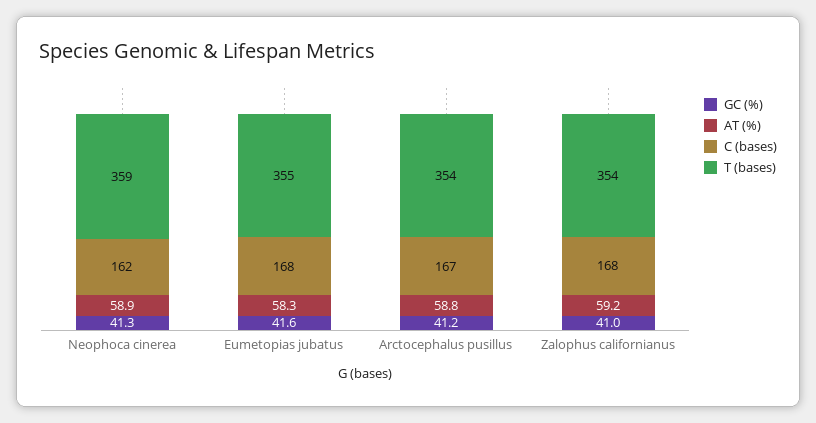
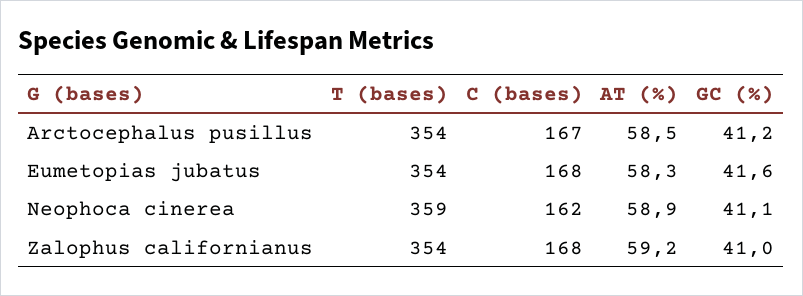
GC (%), Neophoca cinerea: 41.3 -> 41.1
T (bases), Eumetopias jubatus: 355 -> 354
AT (%), Arctocephalus pusillus: 58.8 -> 58.5

